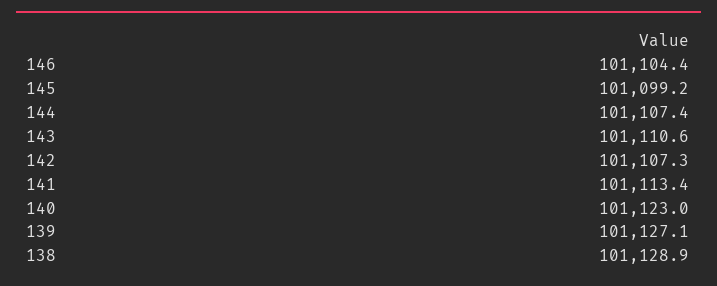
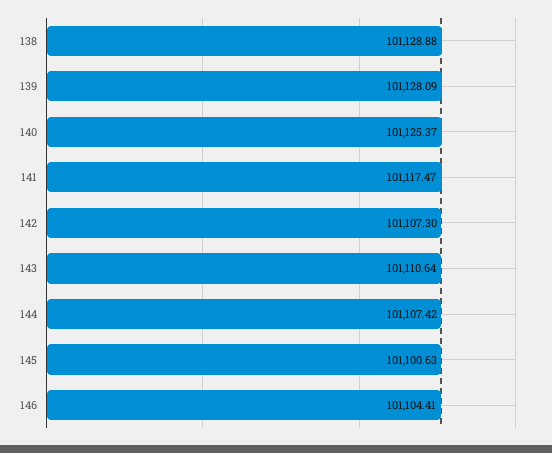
145: 101099.2 -> 101100.63
141: 101113.4 -> 101117.47
140: 101123 -> 101125.37
139: 101127.1 -> 101128.09

